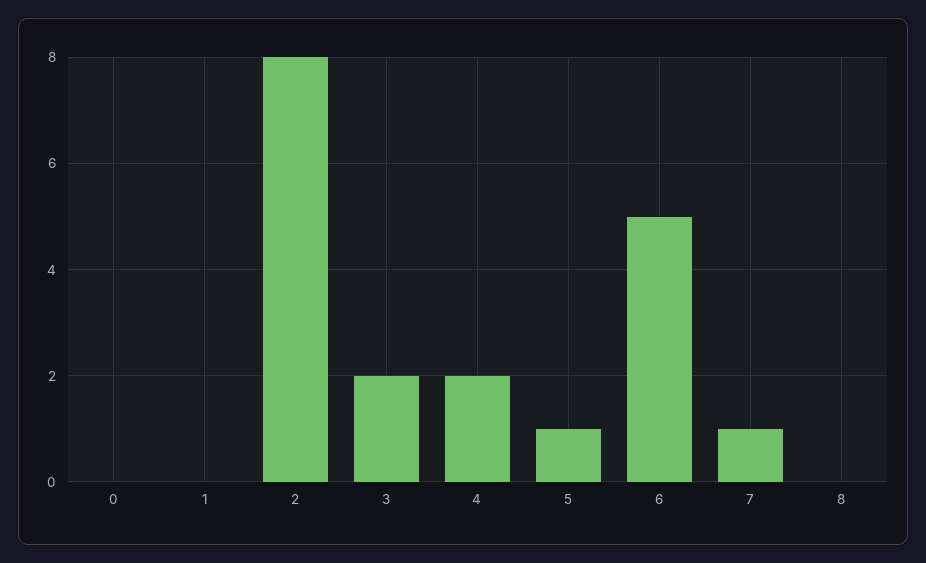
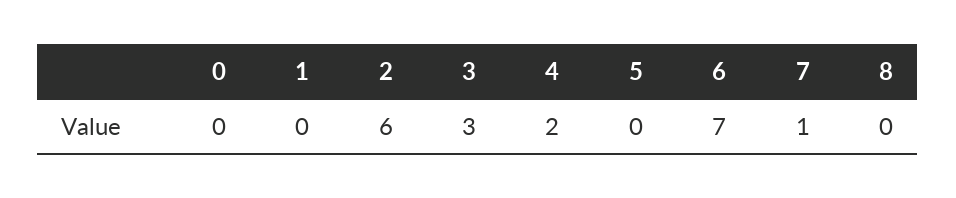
2: 8 -> 6
3: 2 -> 3
5: 1 -> 0
6: 5 -> 7

